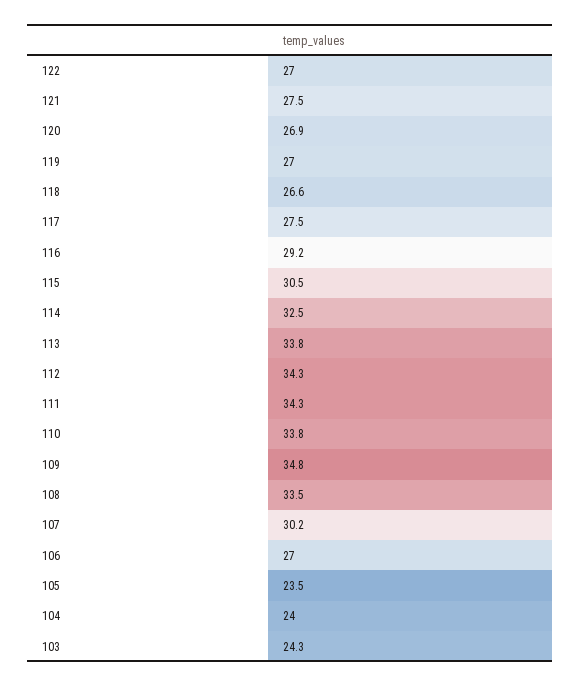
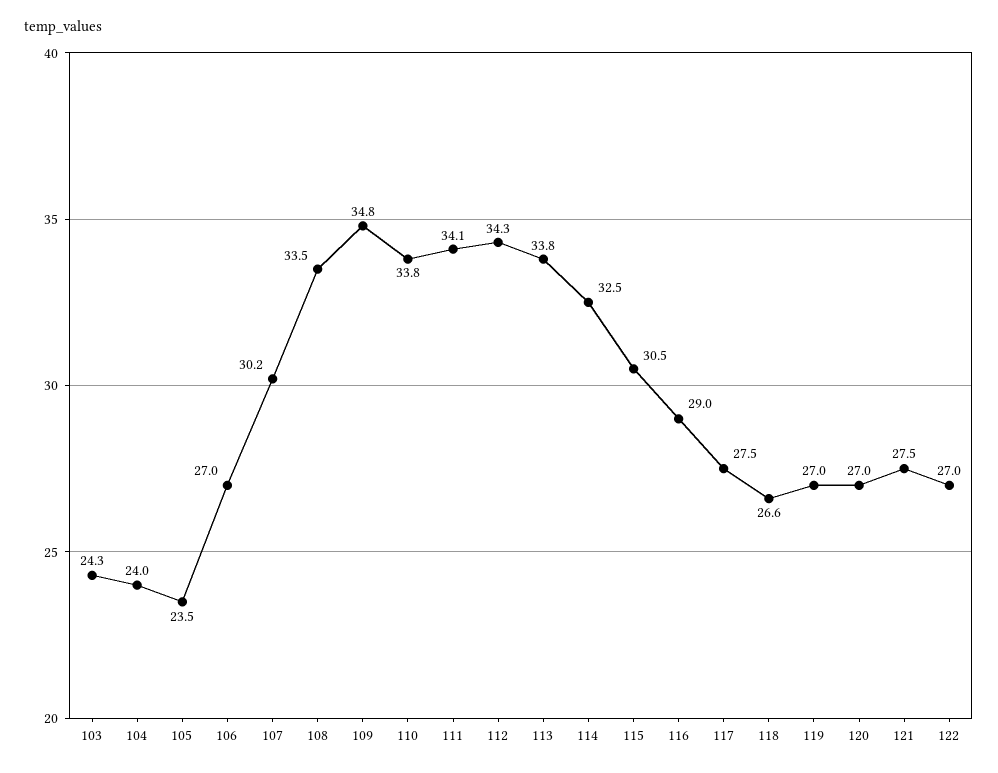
120: 26.9 -> 27
116: 29.2 -> 29
111: 34.3 -> 34.1

